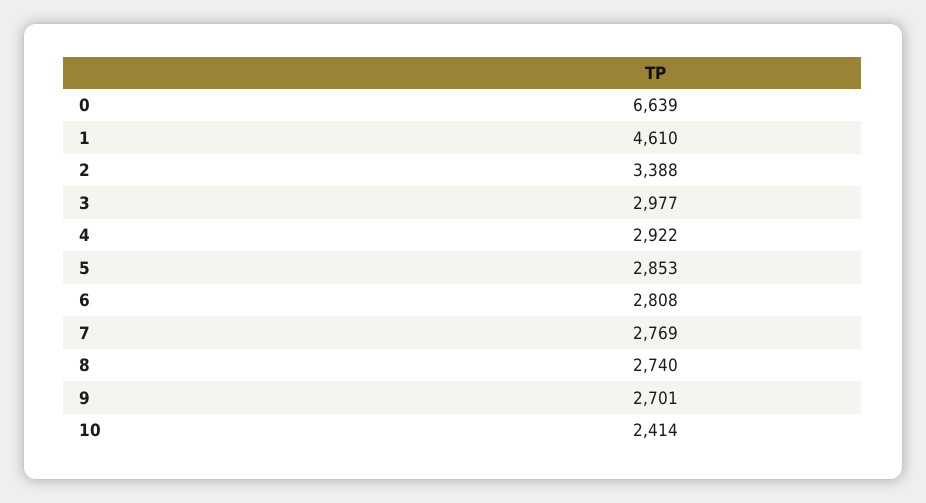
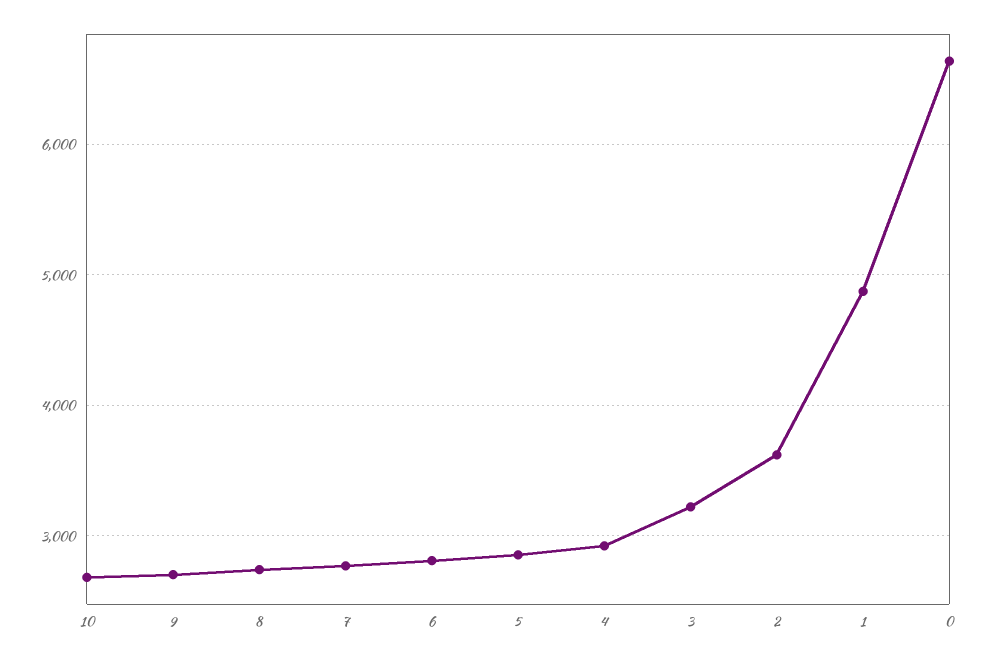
1: 4610 -> 4900
2: 3388 -> 3600
3: 2977 -> 3200
10: 2414 -> 2700

